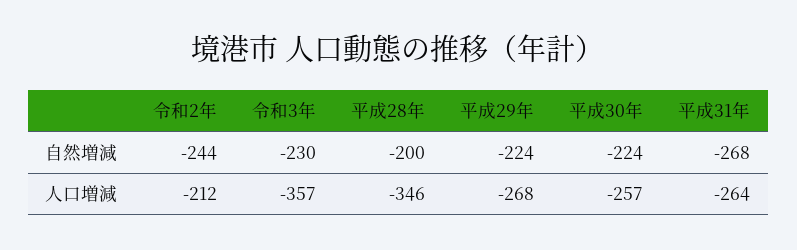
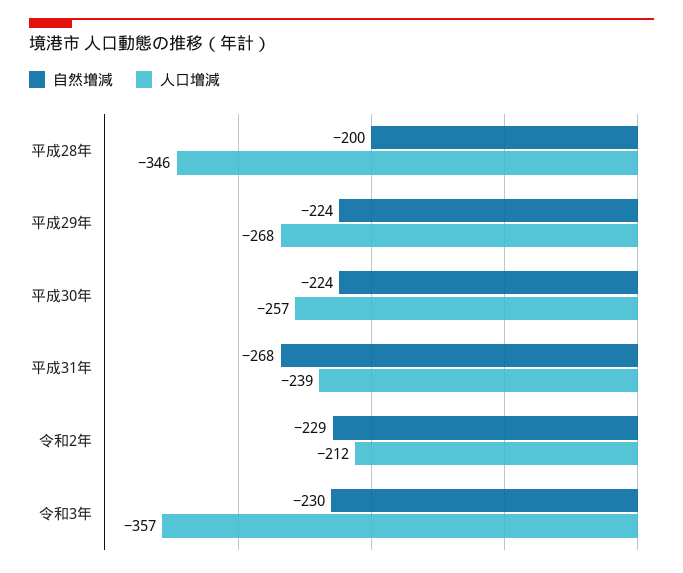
自然増減, 令和2年: -244 -> -229
人口増減, 平成31年: -264 -> -239

